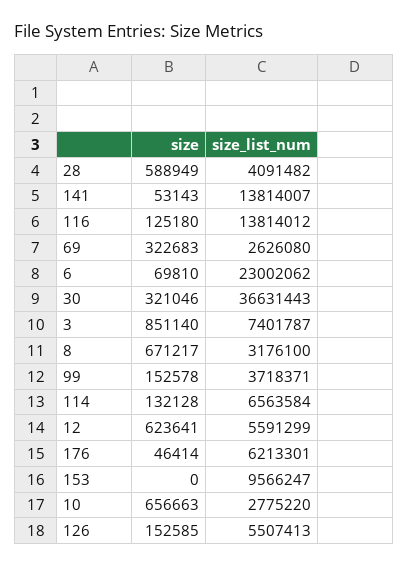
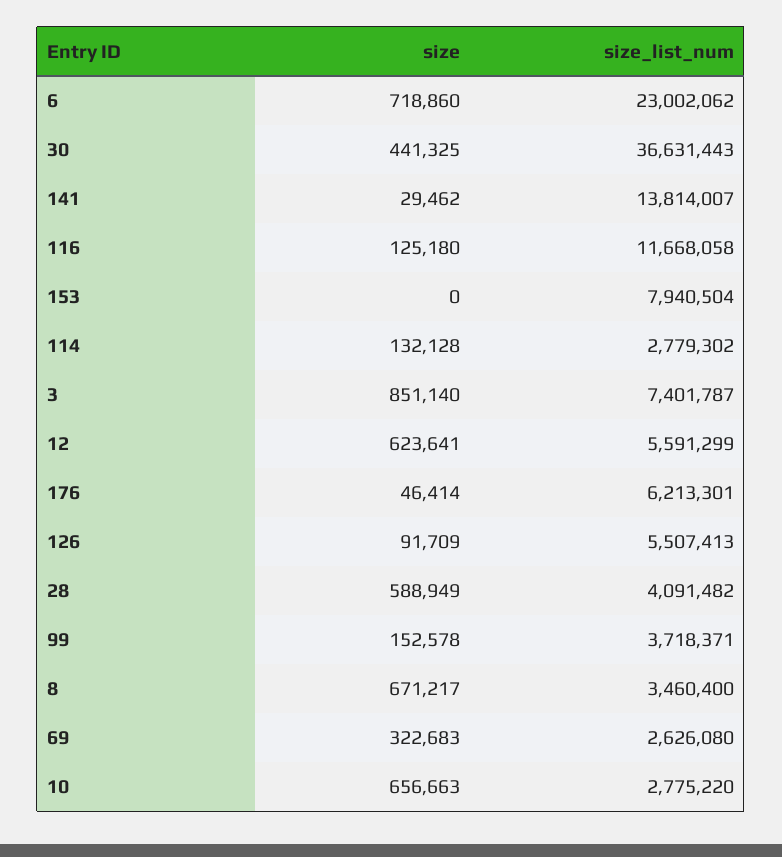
size, 141: 53143 -> 29462
size_list_num, 116: 13814012 -> 11668058
size, 6: 69810 -> 718860
size, 30: 321046 -> 441325
size_list_num, 8: 3176100 -> 3460400
size_list_num, 114: 6563584 -> 2779302
size_list_num, 153: 9566247 -> 7940504
size, 126: 152585 -> 91709

